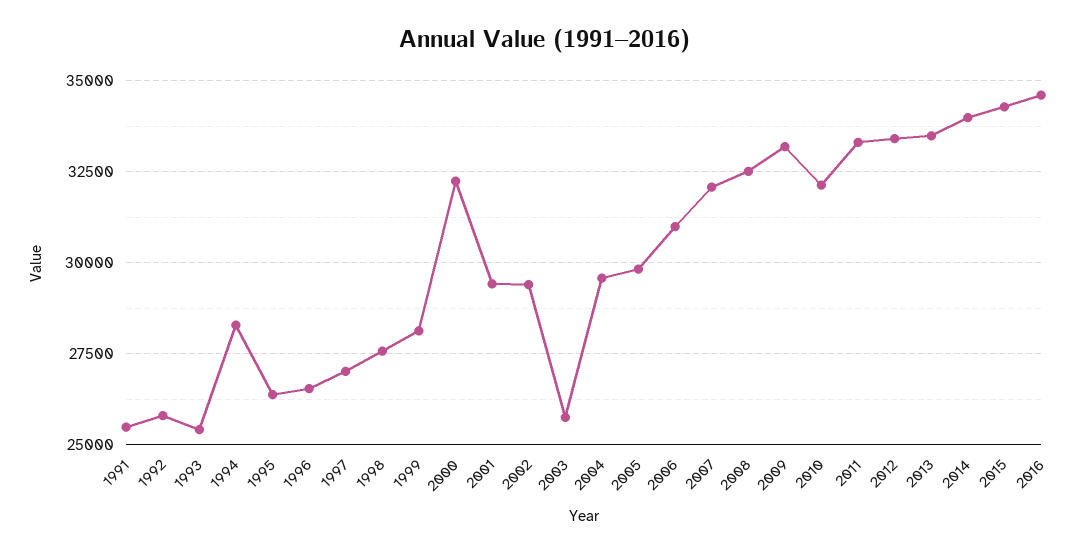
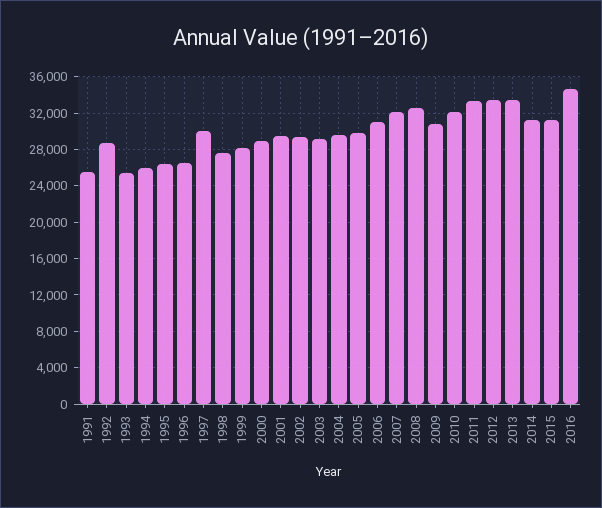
1992: 25750 -> 29000
1994: 28250 -> 26000
1997: 27000 -> 30000
2000: 32250 -> 29000
2003: 25750 -> 29000
2009: 33250 -> 31000
2014: 34000 -> 31000
2015: 34250 -> 31000

